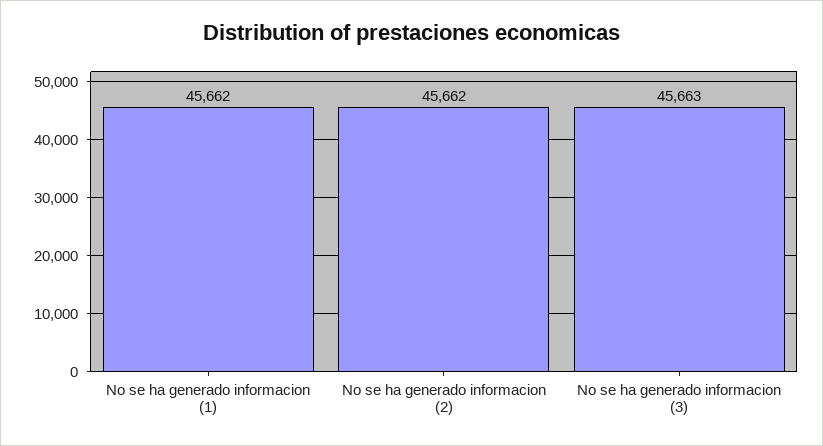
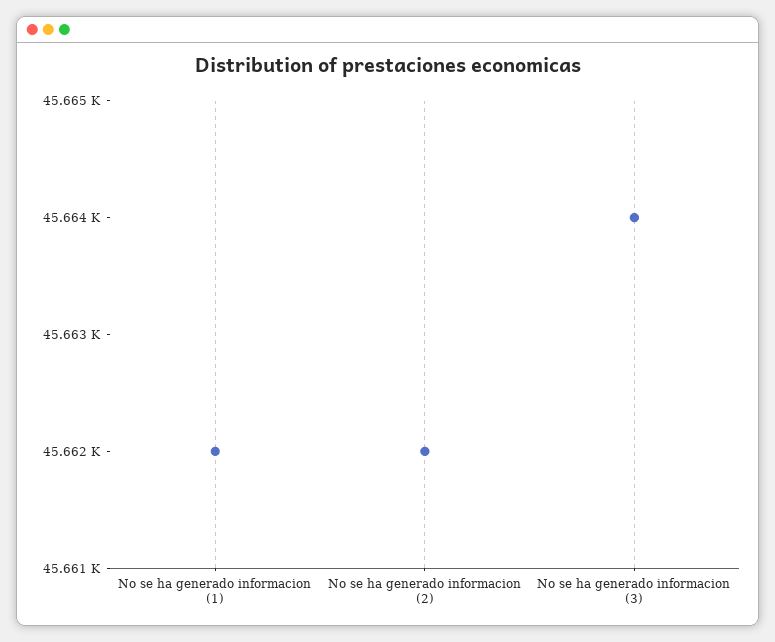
No se ha generado informacion (3): 45663 -> 45664

